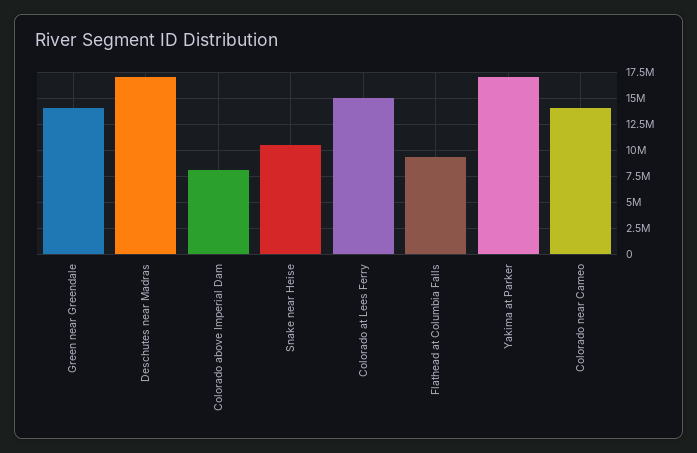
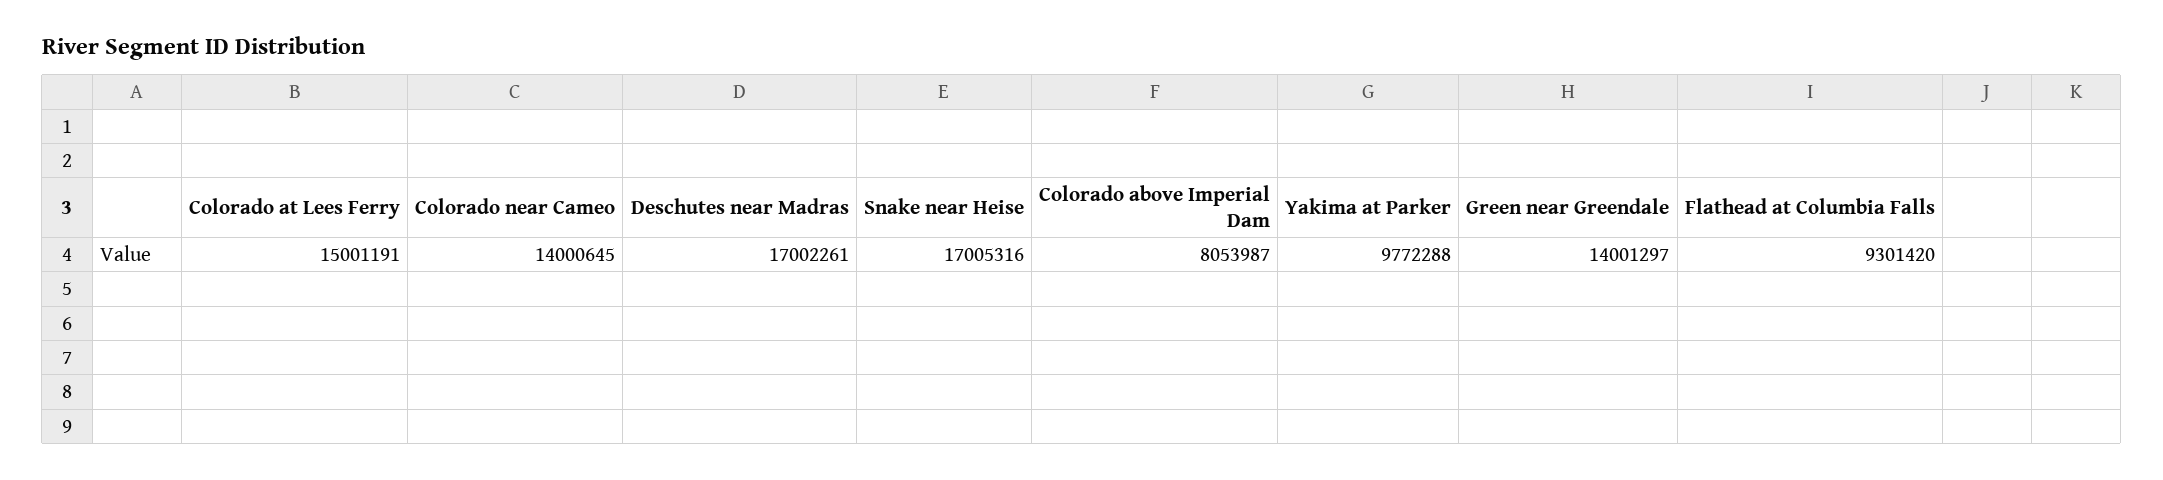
Snake near Heise: 10000000 -> 17005316
Yakima at Parker: 17500000 -> 9772288

